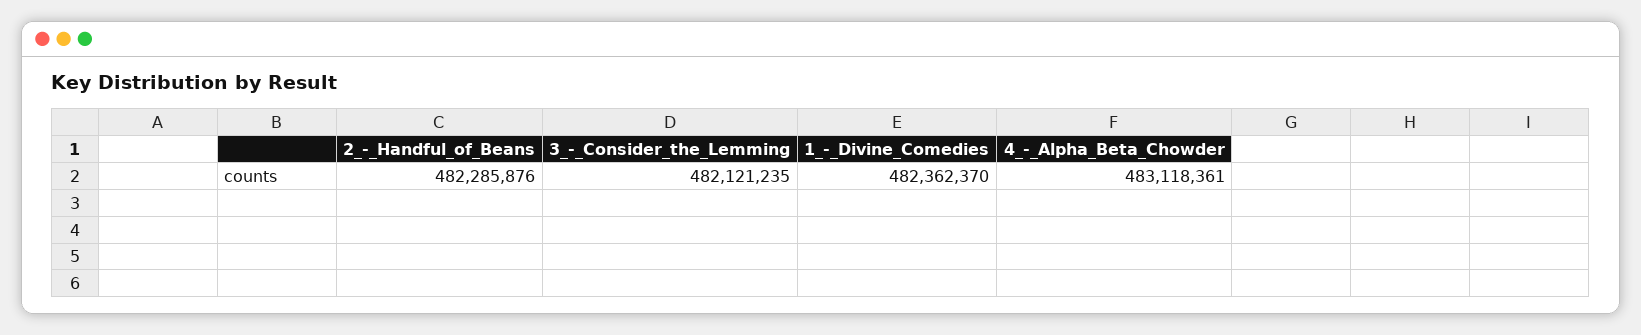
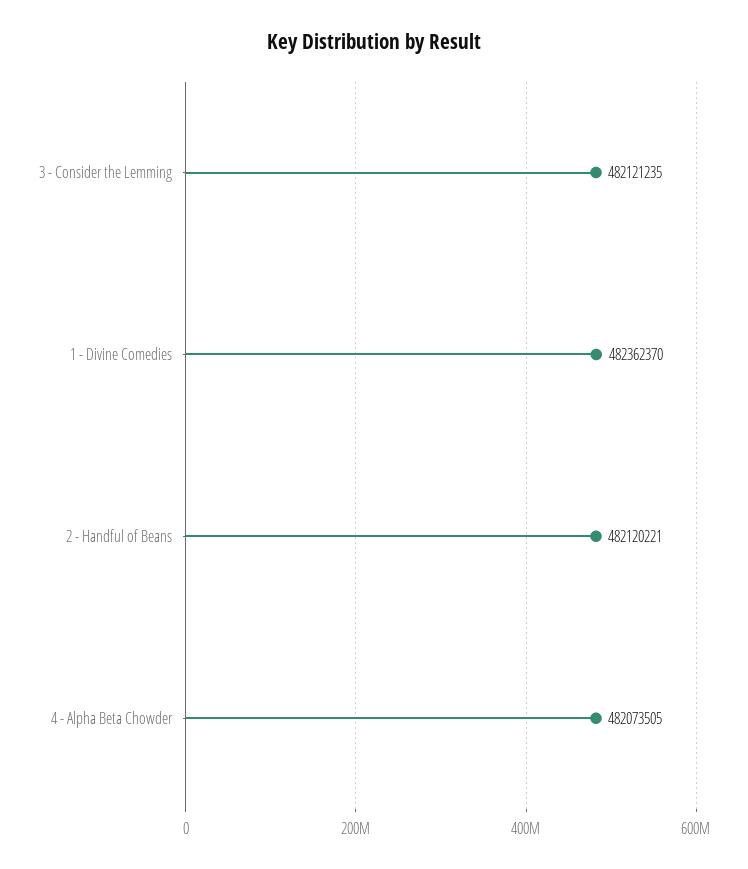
2_-_Handful_of_Beans: 482285876 -> 482120221
4_-_Alpha_Beta_Chowder: 483118361 -> 482073505

